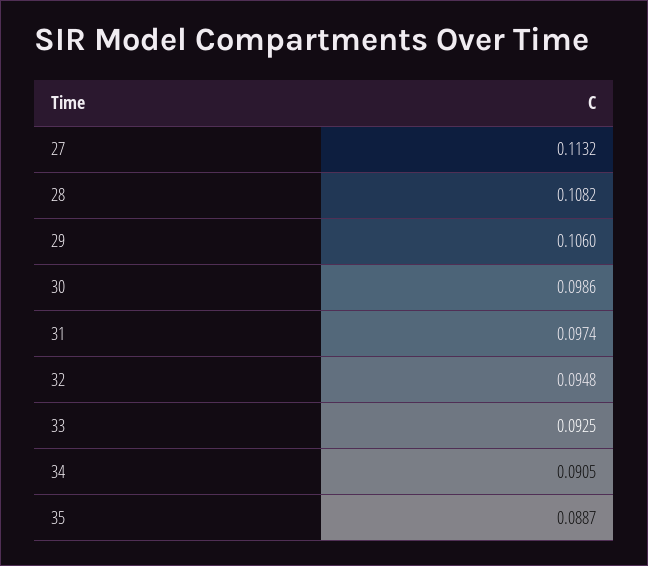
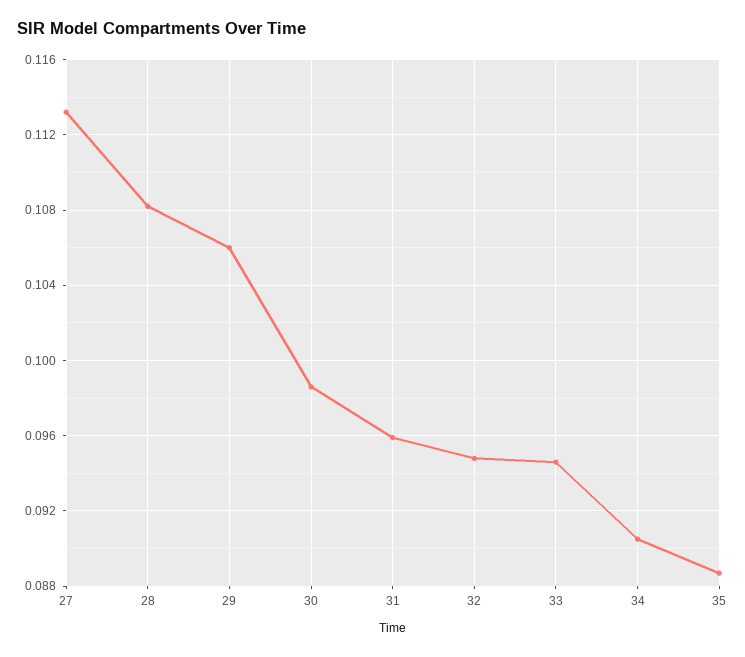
31: 0.0974 -> 0.096
33: 0.0925 -> 0.0945

